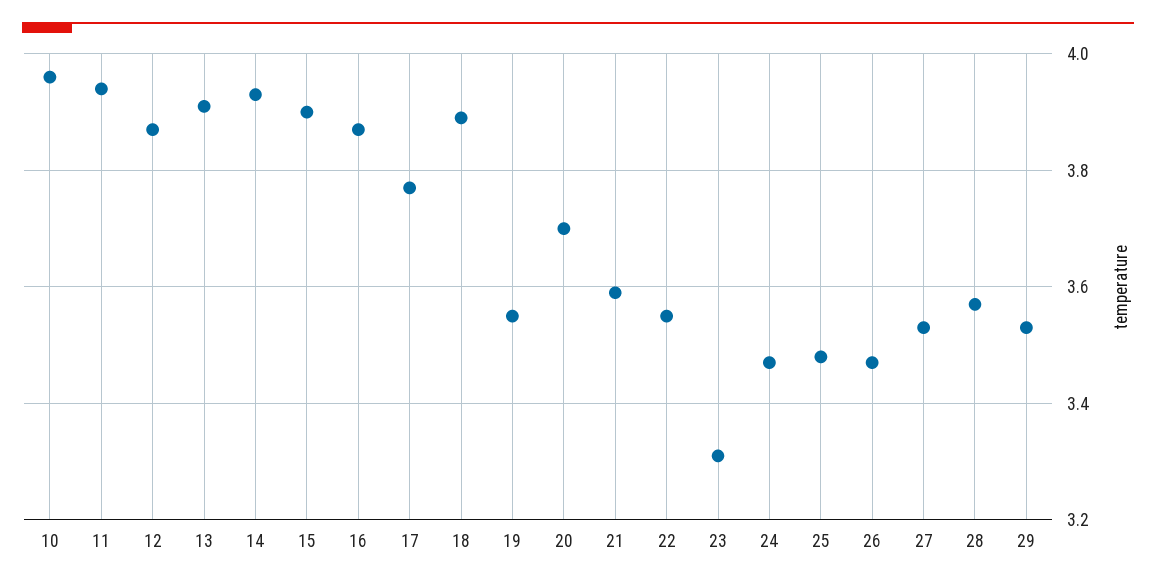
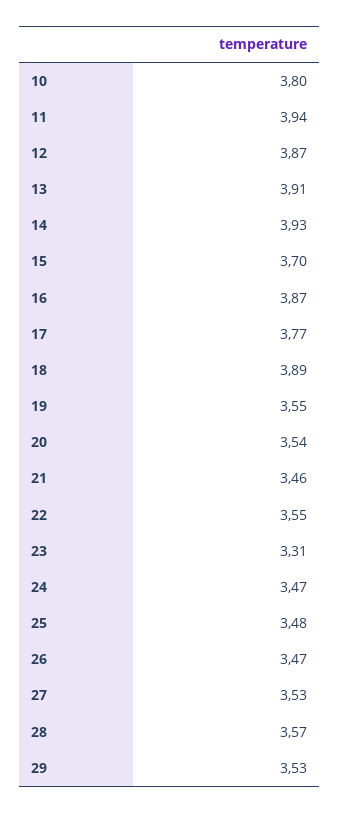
10: 3.95 -> 3.8
15: 3.9 -> 3.7
20: 3.7 -> 3.54
21: 3.6 -> 3.46

